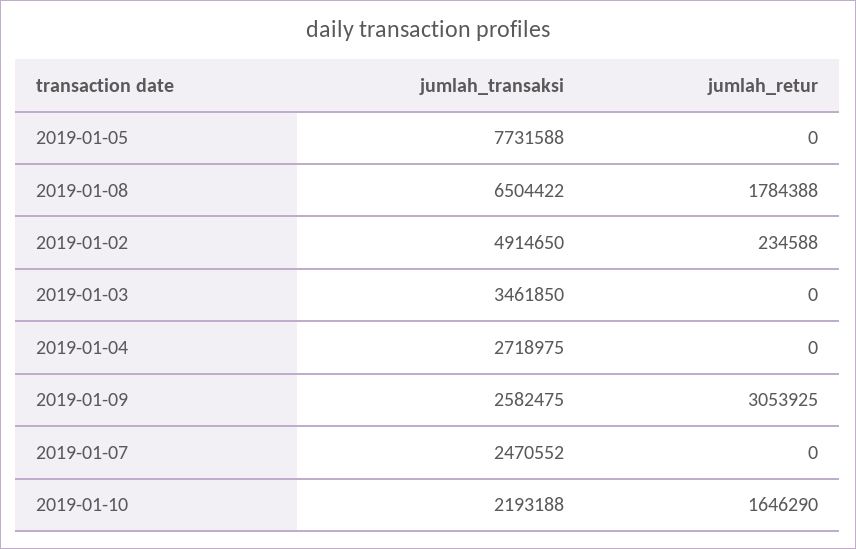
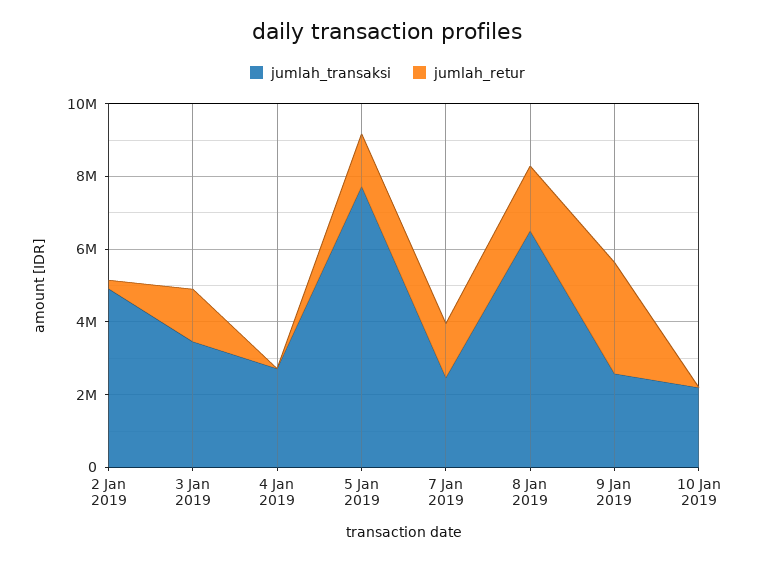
jumlah_retur, 2019-01-05: 0 -> 1500000
jumlah_retur, 2019-01-03: 0 -> 1500000
jumlah_retur, 2019-01-07: 0 -> 1500000
jumlah_retur, 2019-01-10: 1646290 -> 0

